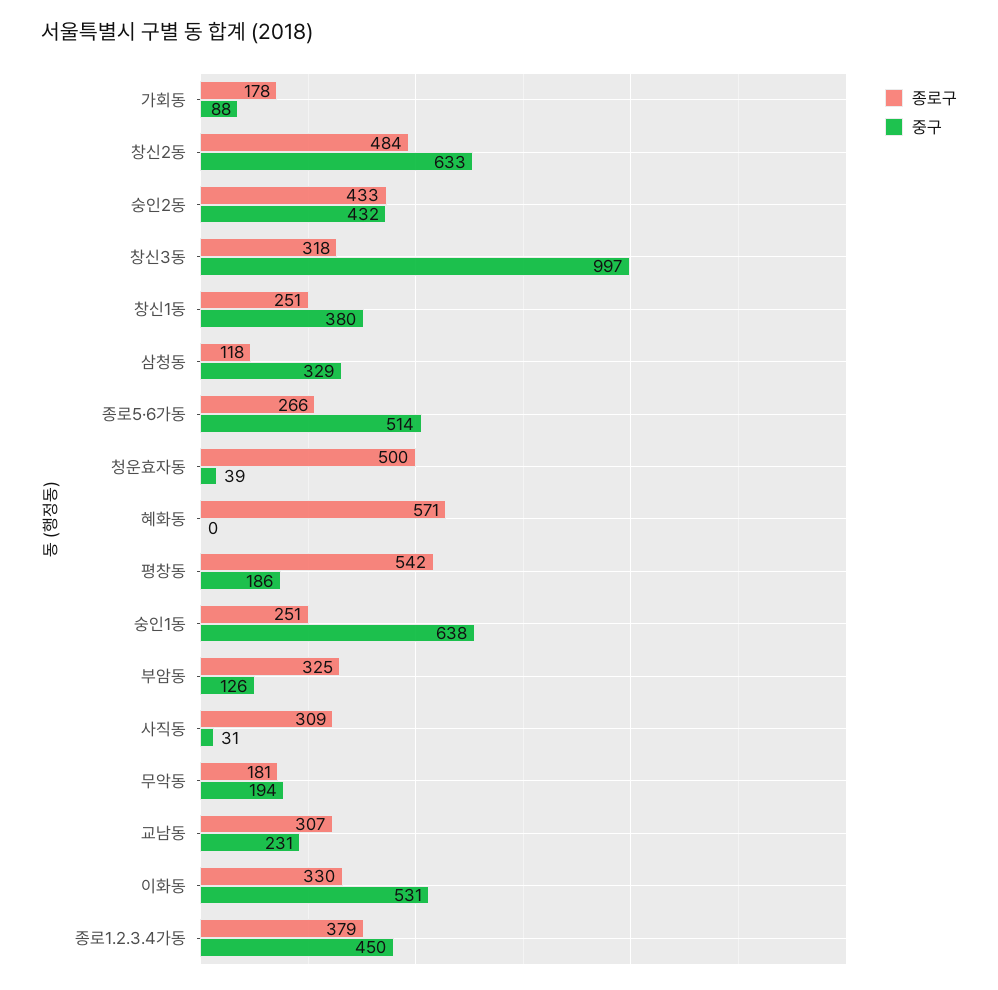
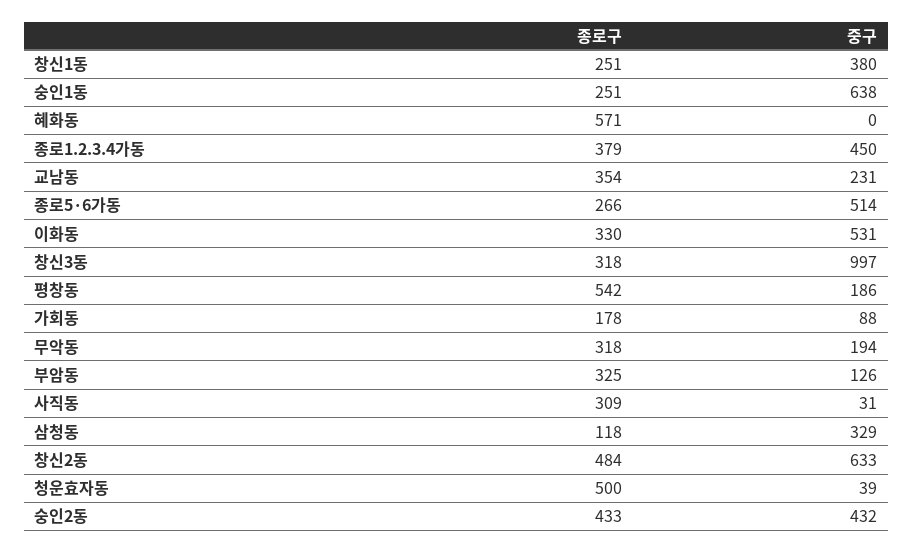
종로구, 무악동: 181 -> 318
종로구, 교남동: 307 -> 354

